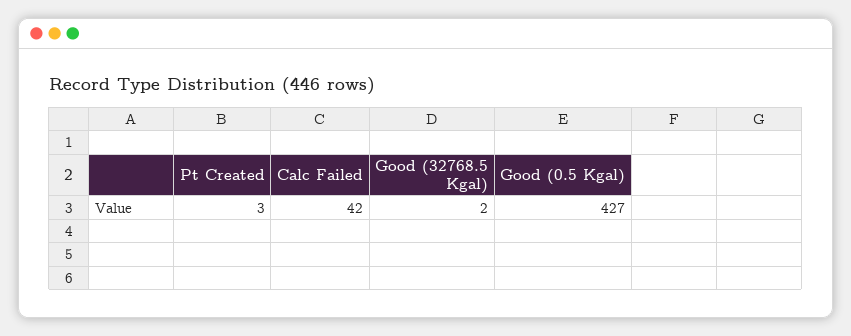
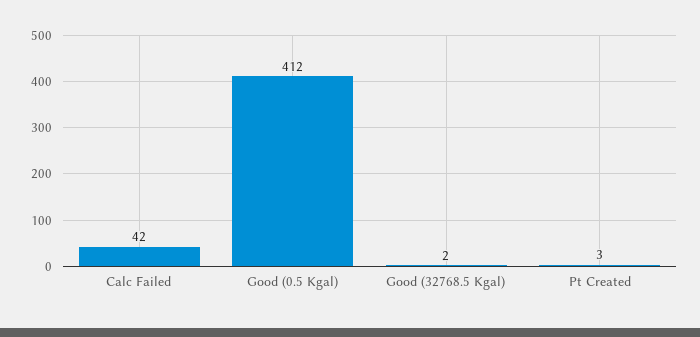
Good (0.5 Kgal): 427 -> 412

